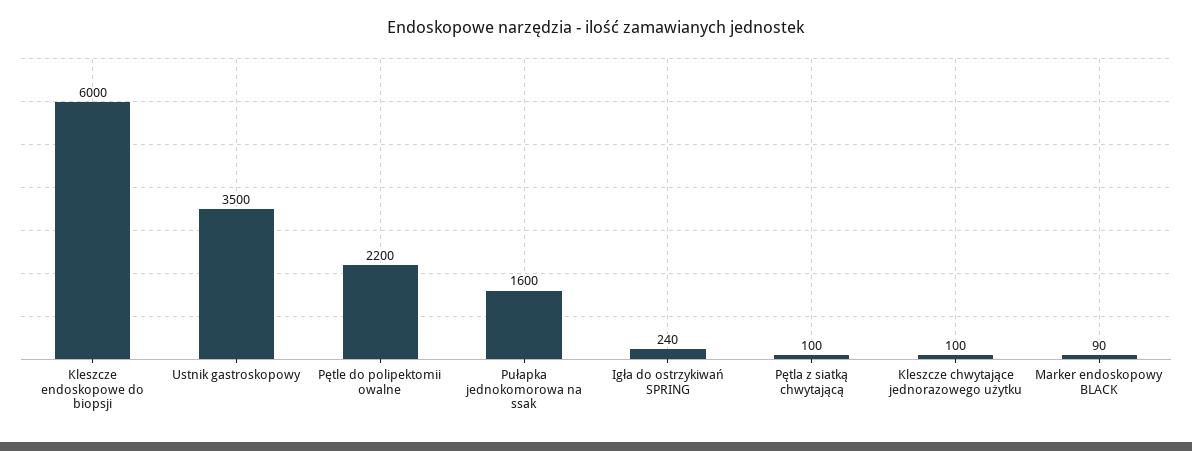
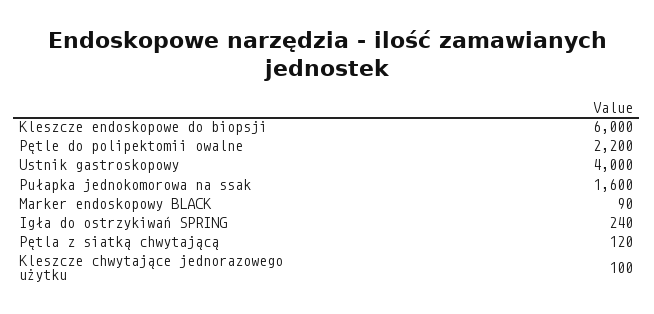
Ustnik gastroskopowy: 3500 -> 4000
Pętla z siatką chwytającą: 100 -> 120

